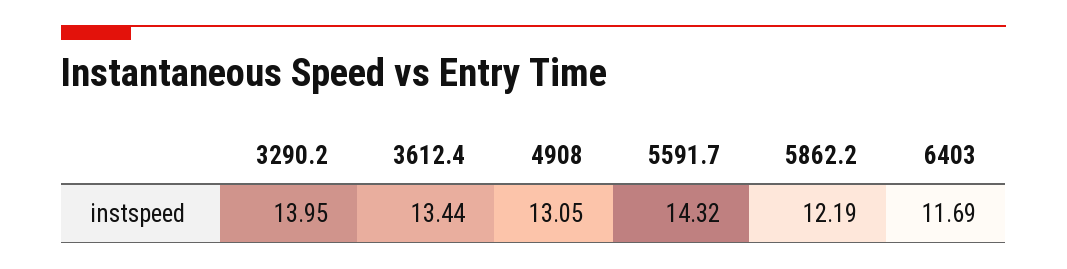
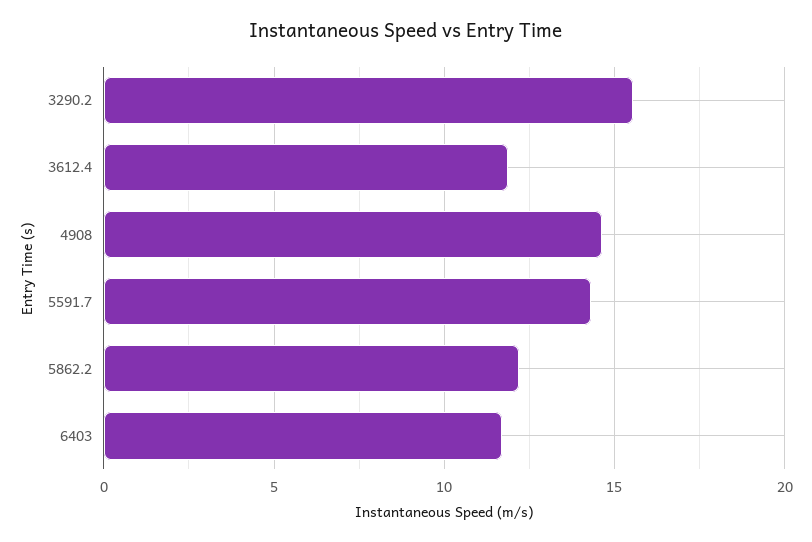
3290.2: 13.95 -> 15.5
3612.4: 13.44 -> 12
4908: 13.05 -> 14.5

